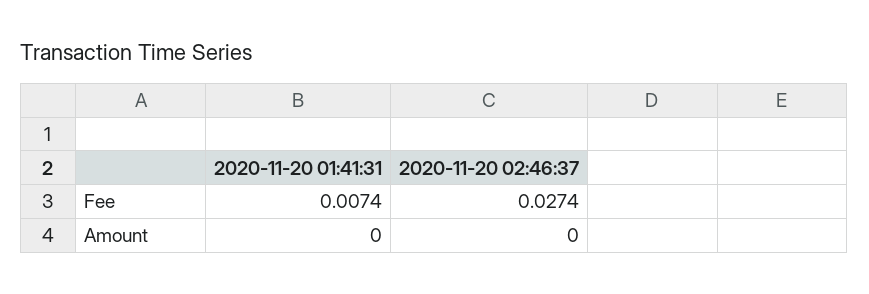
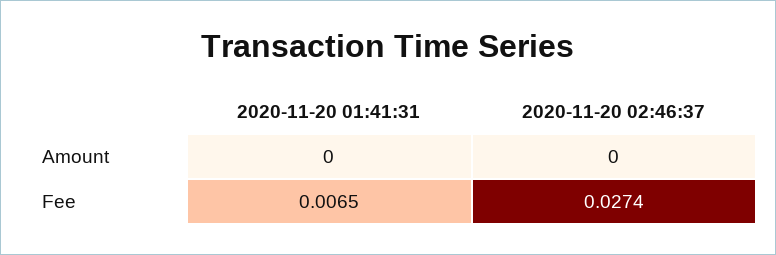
2020-11-20 01:41:31, Fee: 0.0074 -> 0.0065

